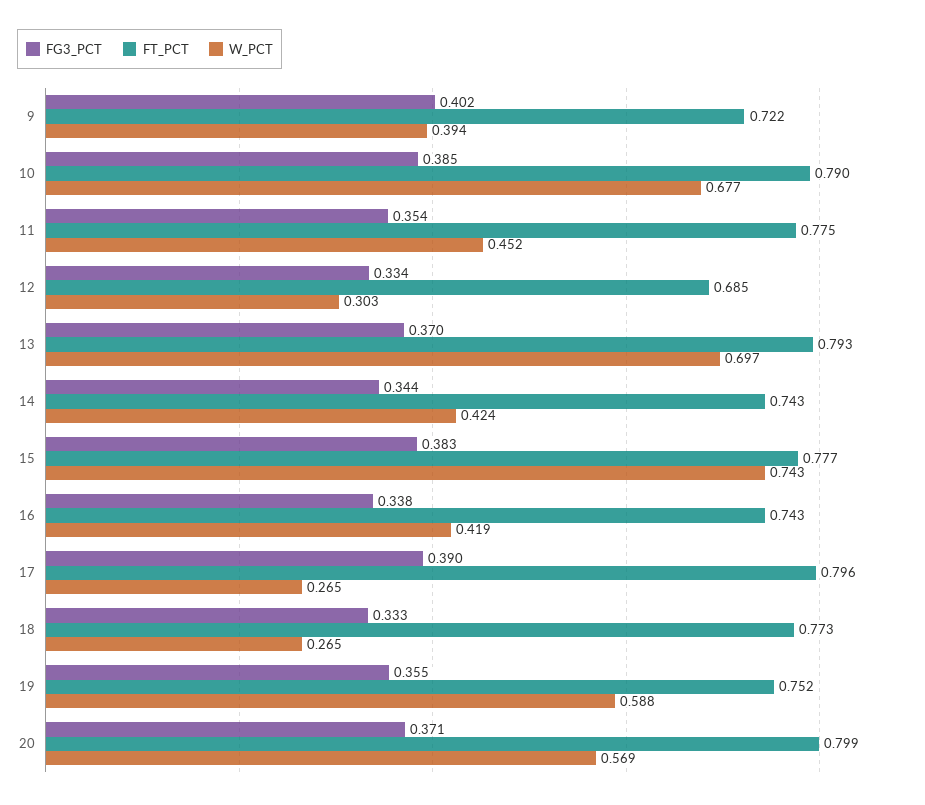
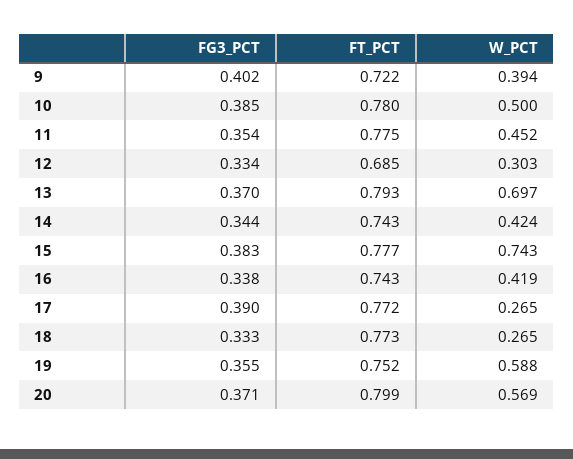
FT_PCT, 10: 0.79 -> 0.78
W_PCT, 10: 0.677 -> 0.5
FT_PCT, 17: 0.796 -> 0.772

